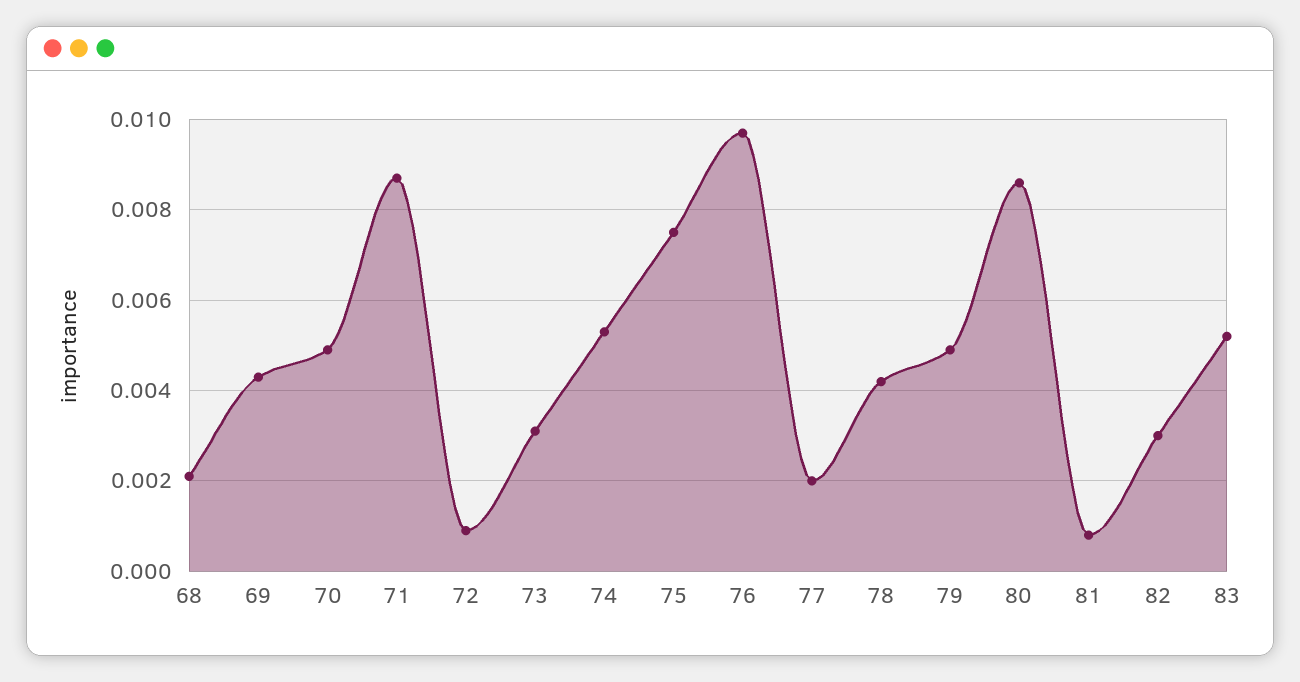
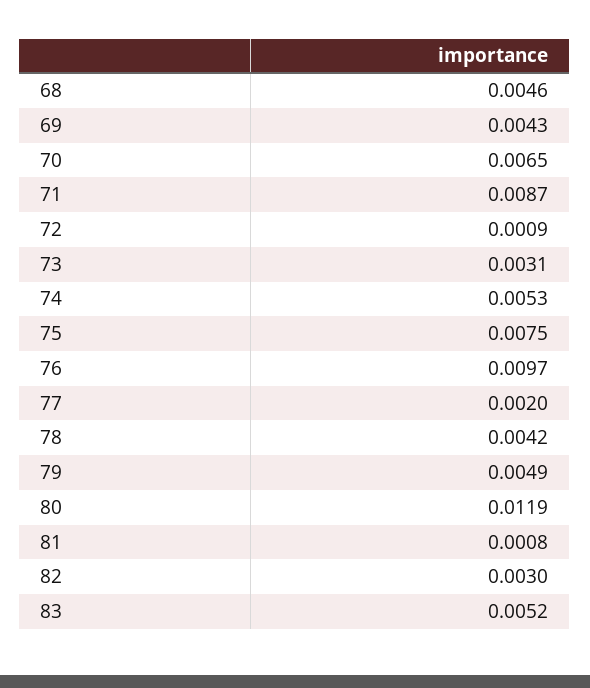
68: 0.002 -> 0.0046
70: 0.005 -> 0.0065
80: 0.0085 -> 0.0119

